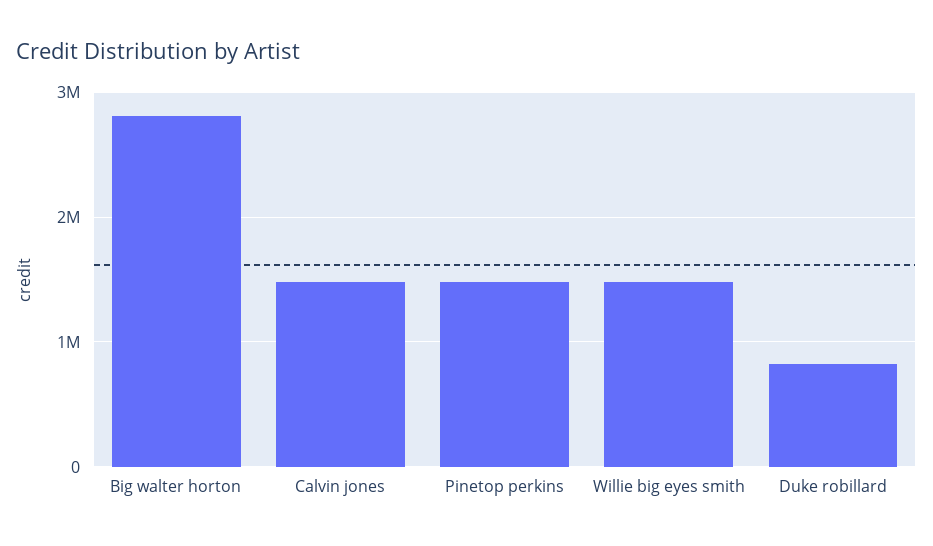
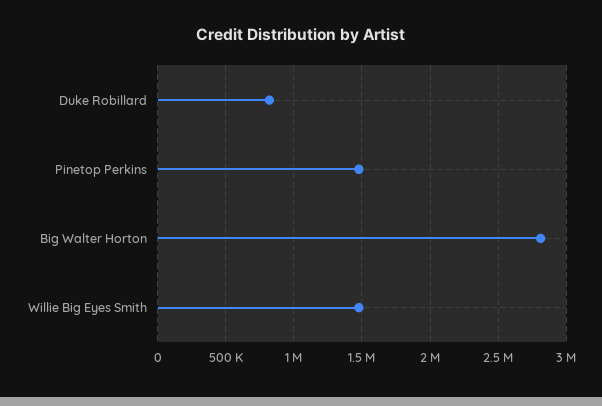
Calvin jones: 1500000 -> none

